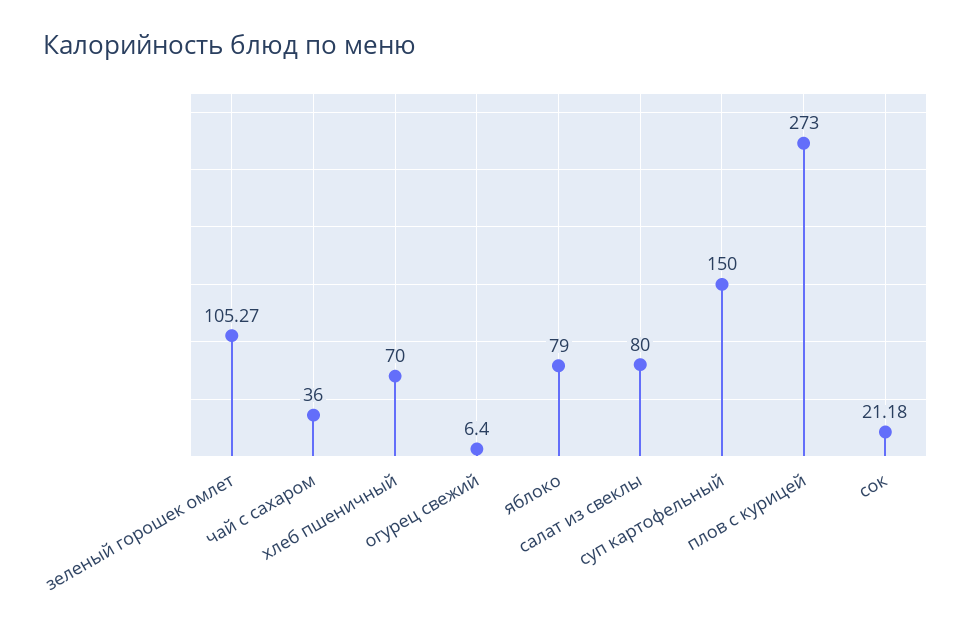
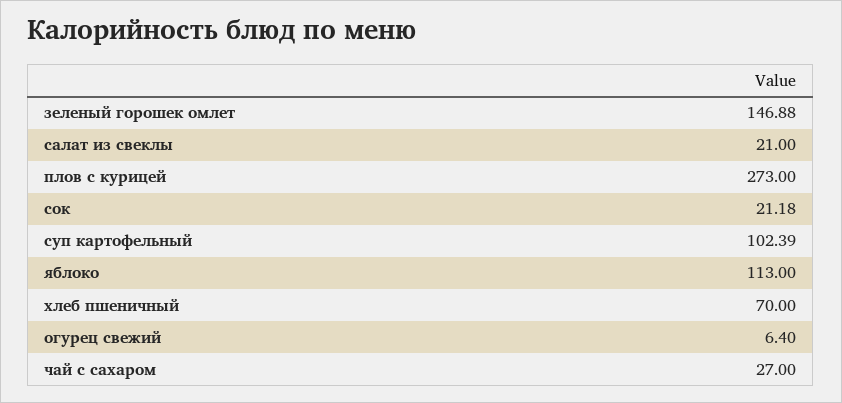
зеленый горошек омлет: 105.27 -> 146.88
чай с сахаром: 36 -> 27
яблоко: 79 -> 113
салат из свеклы: 80 -> 21
суп картофельный: 150 -> 102.39

